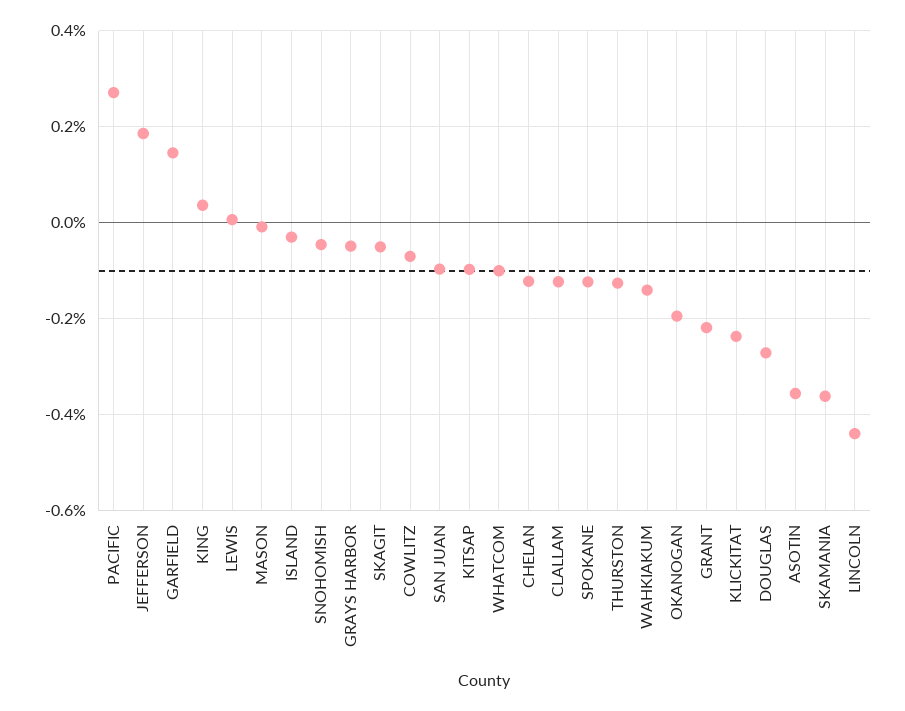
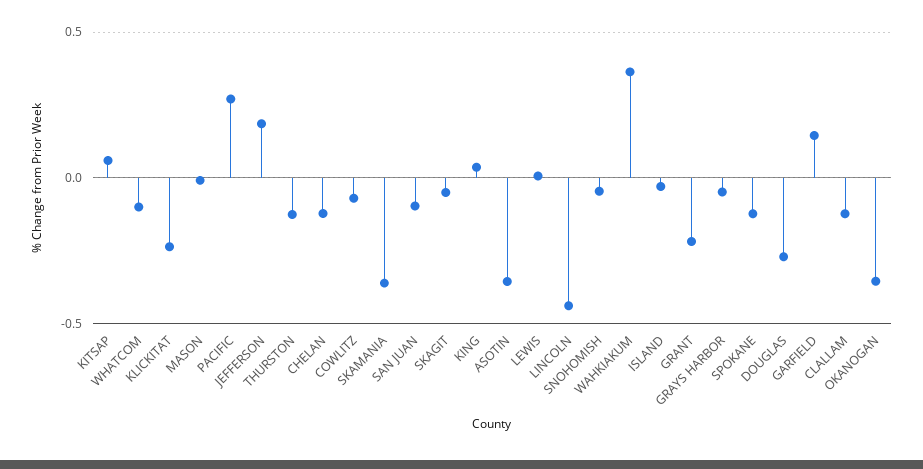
KITSAP: -0.1 -> 0.05
WAHKIAKUM: -0.14 -> 0.35
OKANOGAN: -0.2 -> -0.35

